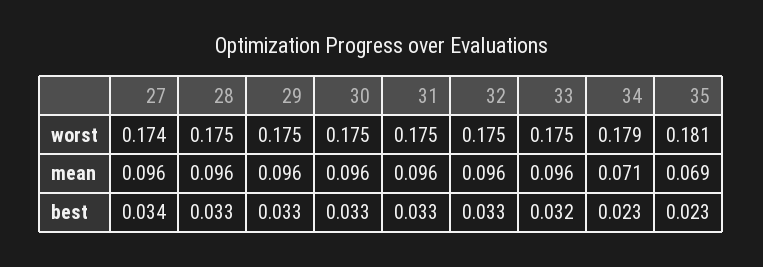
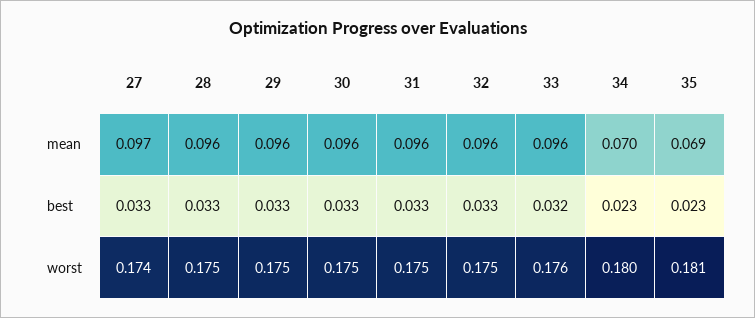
33, worst: 0.175 -> 0.176
34, worst: 0.179 -> 0.18
27, mean: 0.096 -> 0.097
34, mean: 0.071 -> 0.07
27, best: 0.034 -> 0.033

